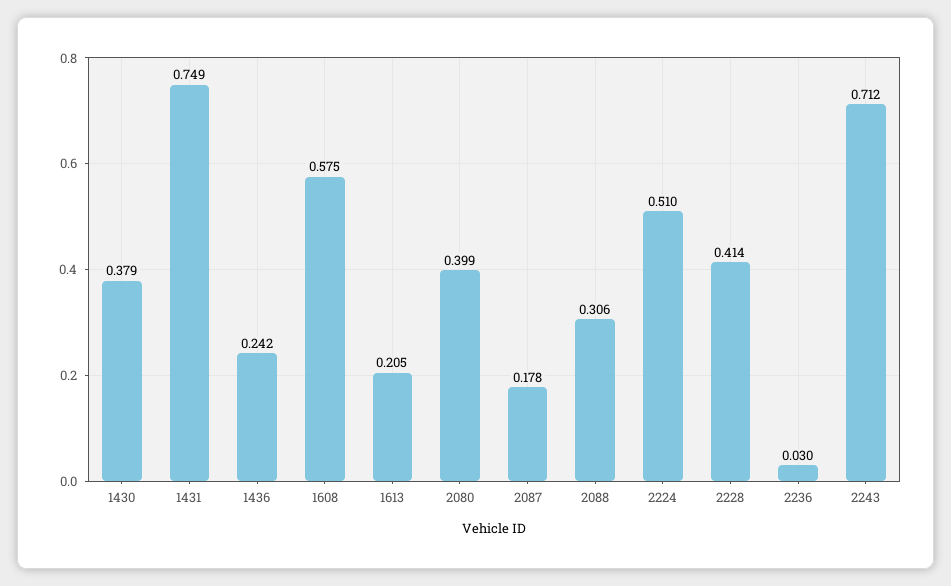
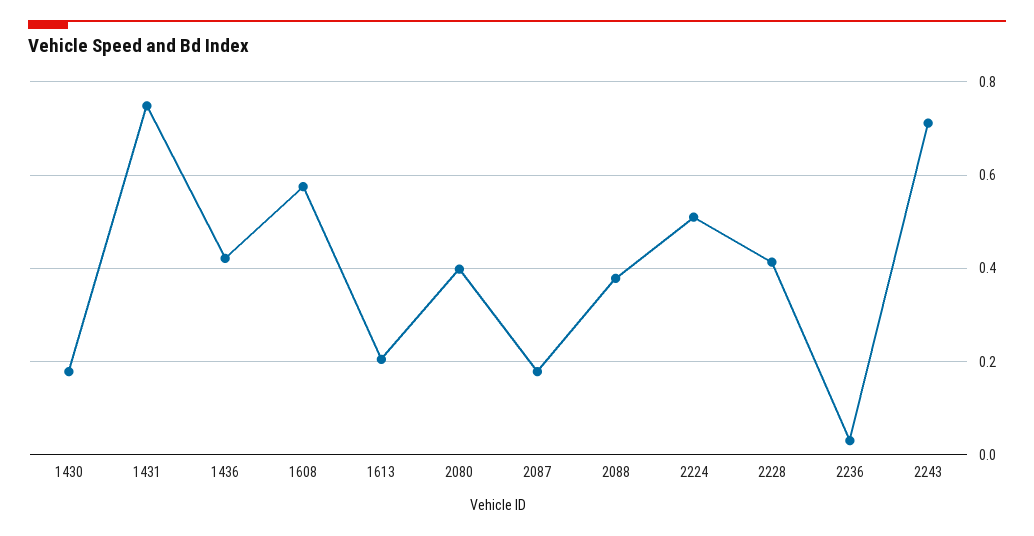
1430: 0.379 -> 0.18
1436: 0.242 -> 0.42
2088: 0.306 -> 0.38

